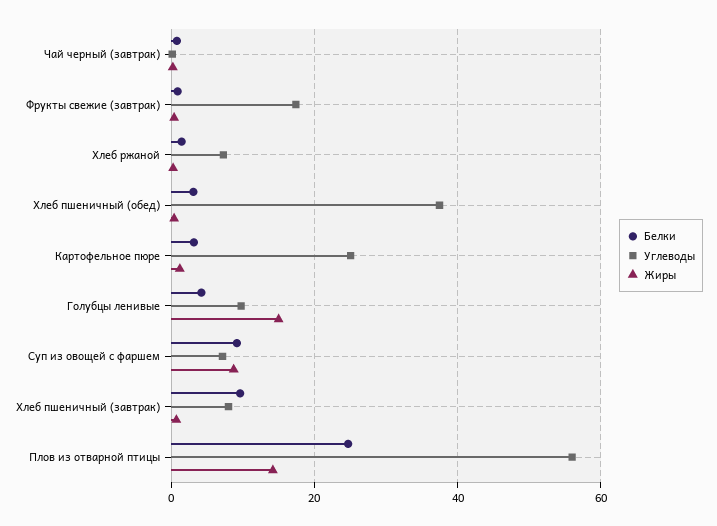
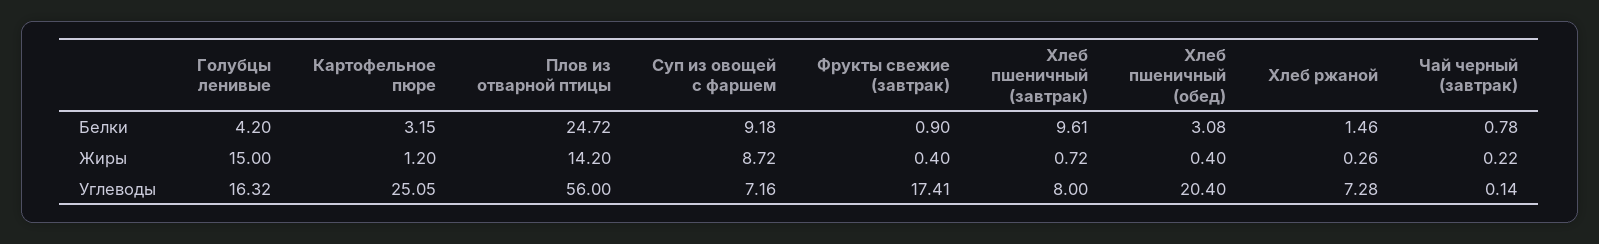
Углеводы, Хлеб пшеничный (обед): 38 -> 20.4
Углеводы, Голубцы ленивые: 10 -> 16.32

